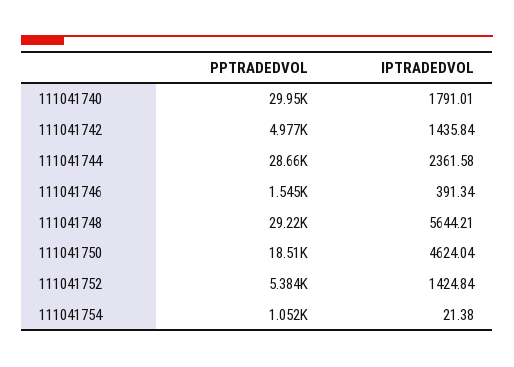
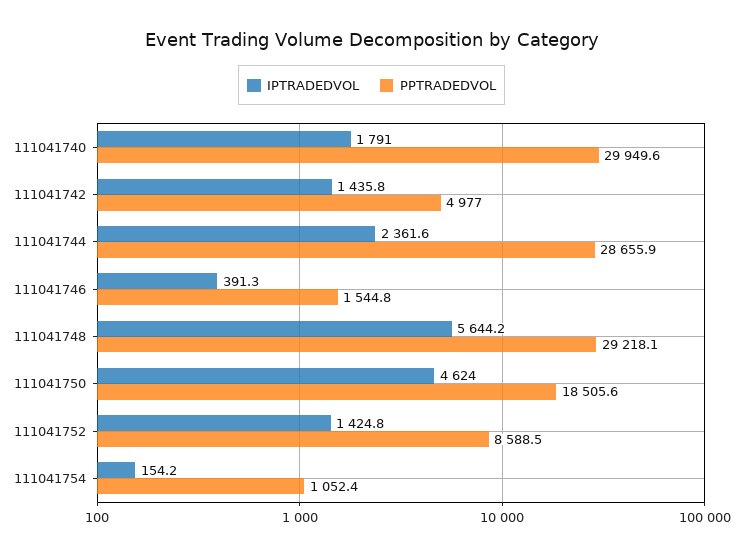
PPTRADEDVOL, 111041752: 5384 -> 8588.5
IPTRADEDVOL, 111041754: 21.38 -> 154.2

